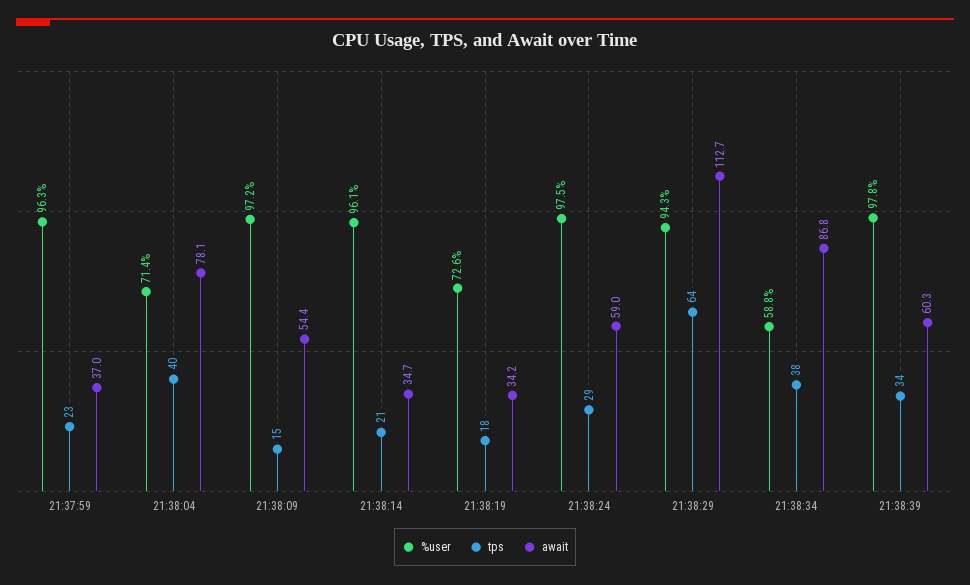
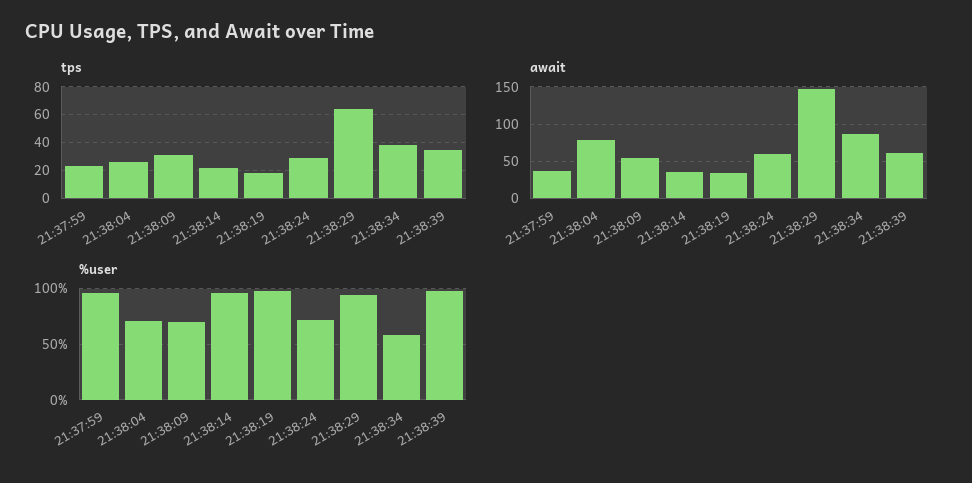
tps, 21:38:04: 40 -> 25
%user, 21:38:09: 97.2 -> 70
tps, 21:38:09: 15 -> 30
%user, 21:38:19: 72.6 -> 100
%user, 21:38:24: 97.5 -> 70
await, 21:38:29: 112.7 -> 150

